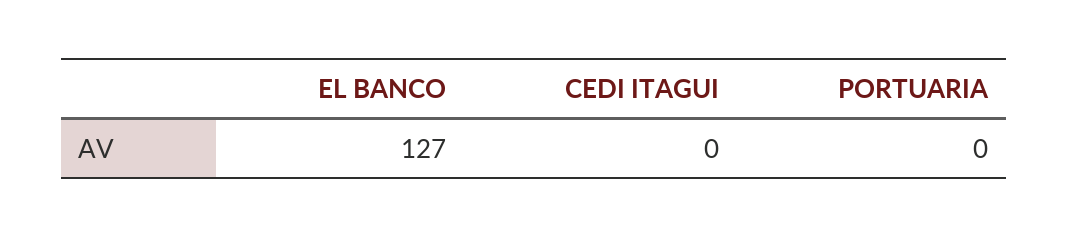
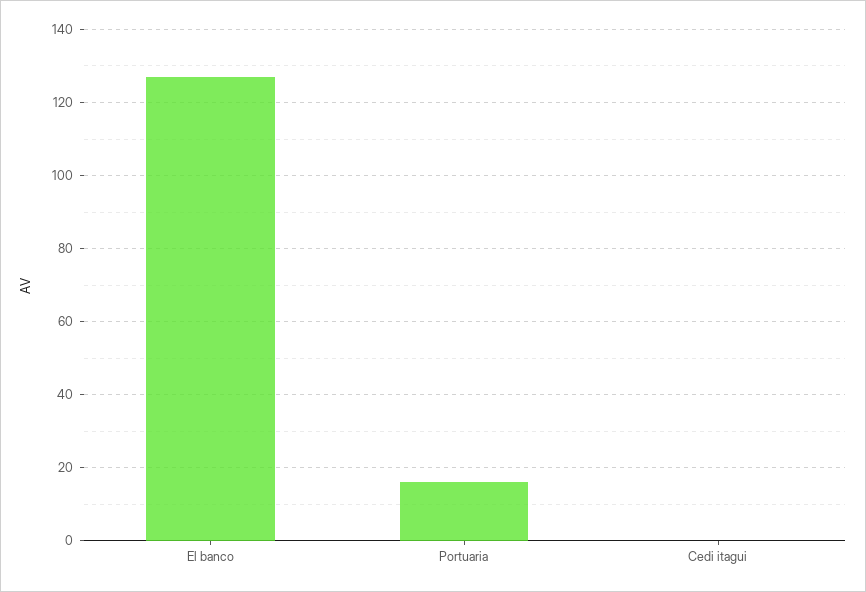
PORTUARIA: 0 -> 15

